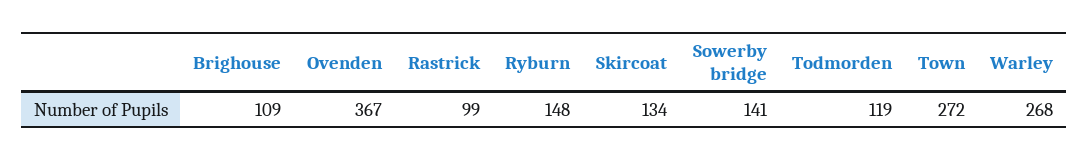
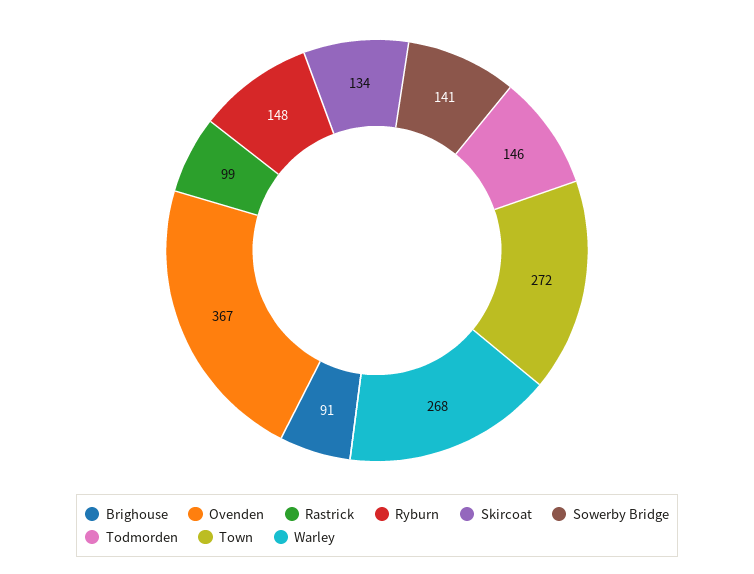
Brighouse: 109 -> 91
Todmorden: 119 -> 146

